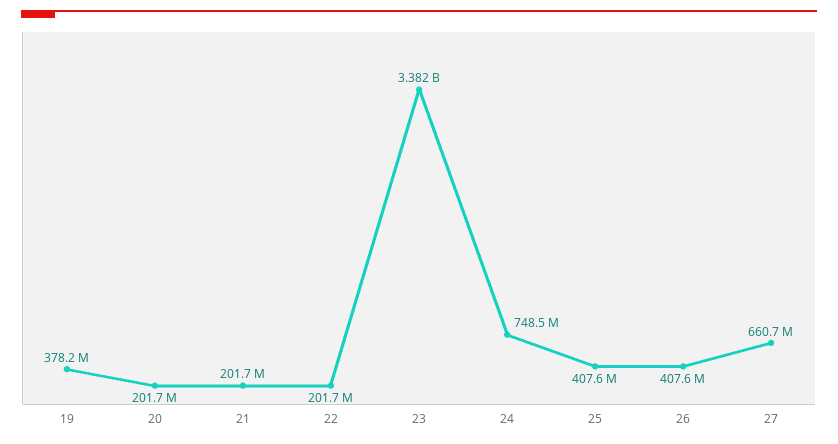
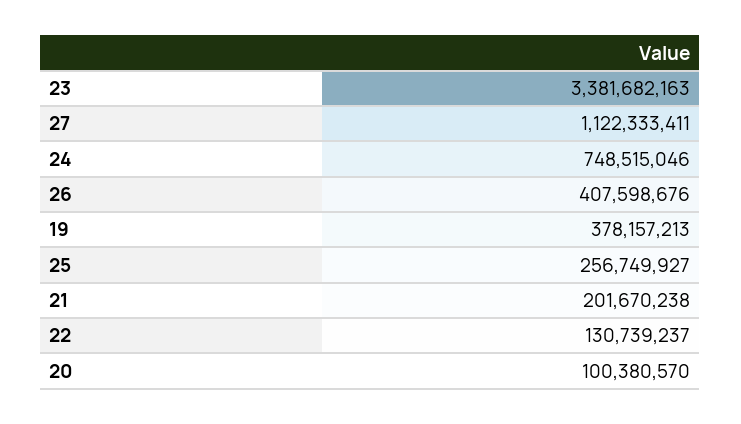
20: 201700000 -> 100380570
22: 201700000 -> 130739237
25: 407600000 -> 256749927
27: 660700000 -> 1122333411

